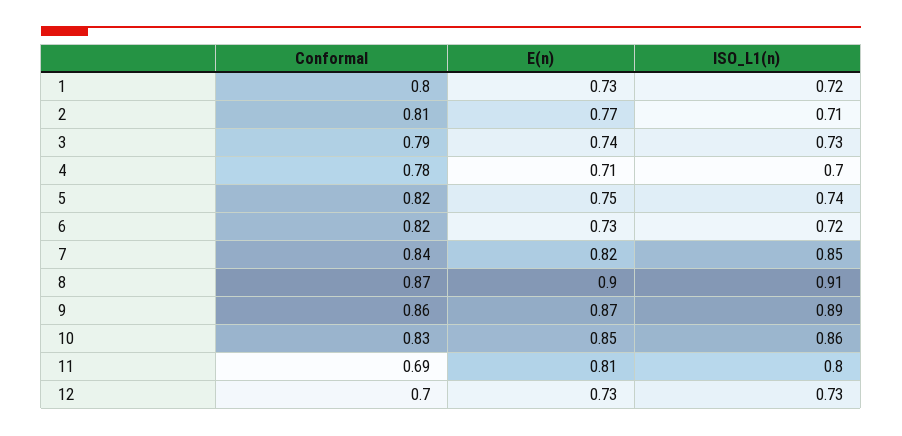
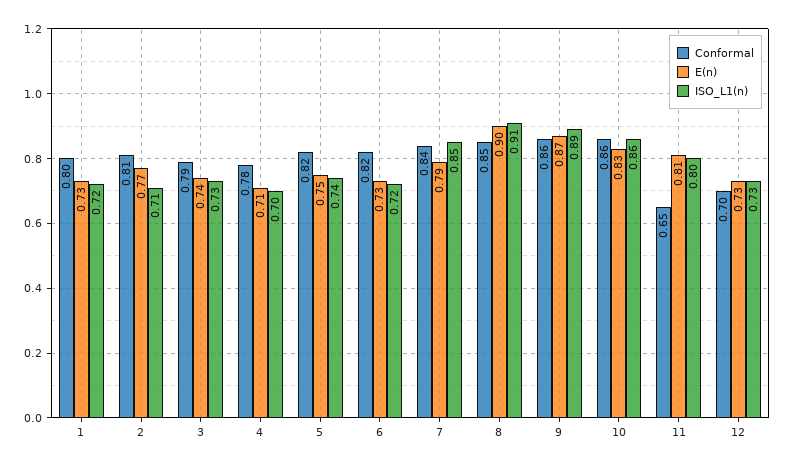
E(n), 7: 0.82 -> 0.79
Conformal, 8: 0.87 -> 0.85
Conformal, 10: 0.83 -> 0.86
E(n), 10: 0.85 -> 0.83
Conformal, 11: 0.69 -> 0.65

